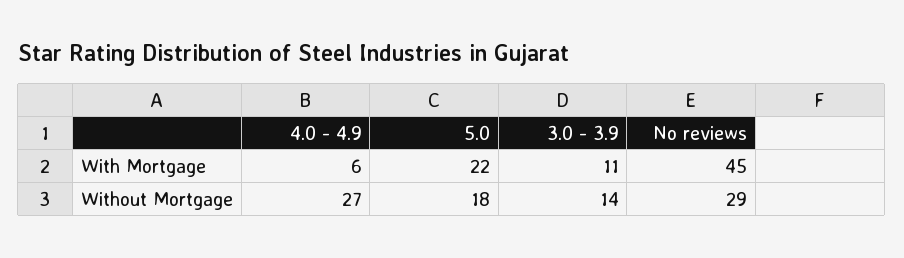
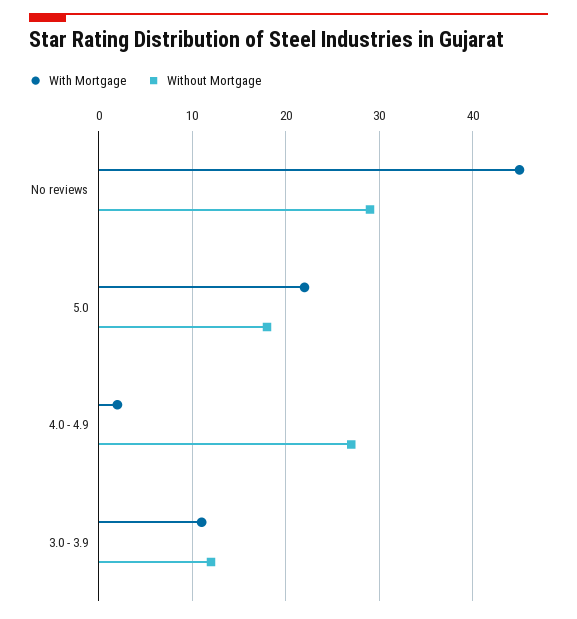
With Mortgage, 4.0 - 4.9: 6 -> 2
Without Mortgage, 3.0 - 3.9: 14 -> 12

